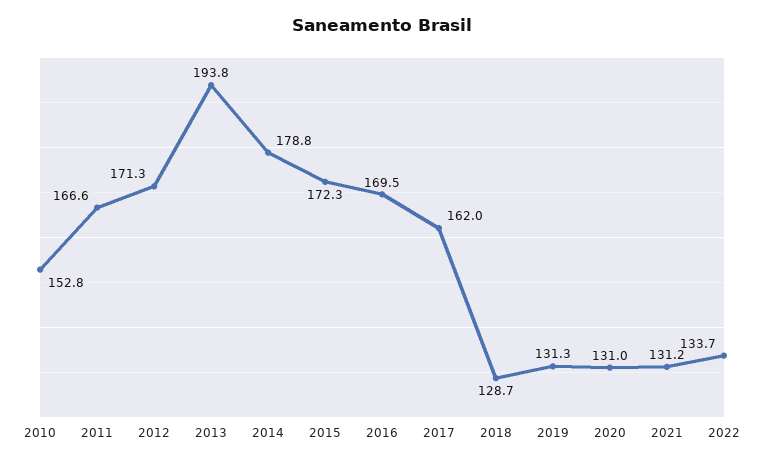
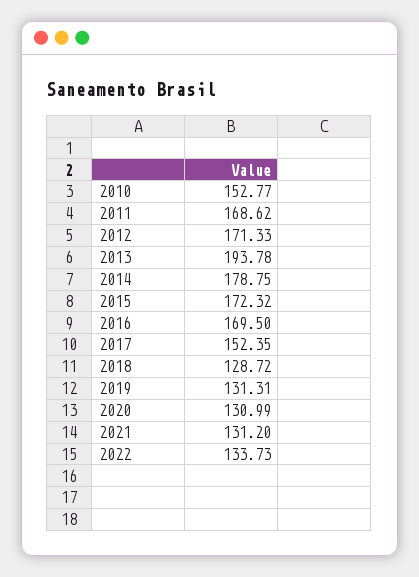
2011: 166.6 -> 168.62
2017: 162 -> 152.35

